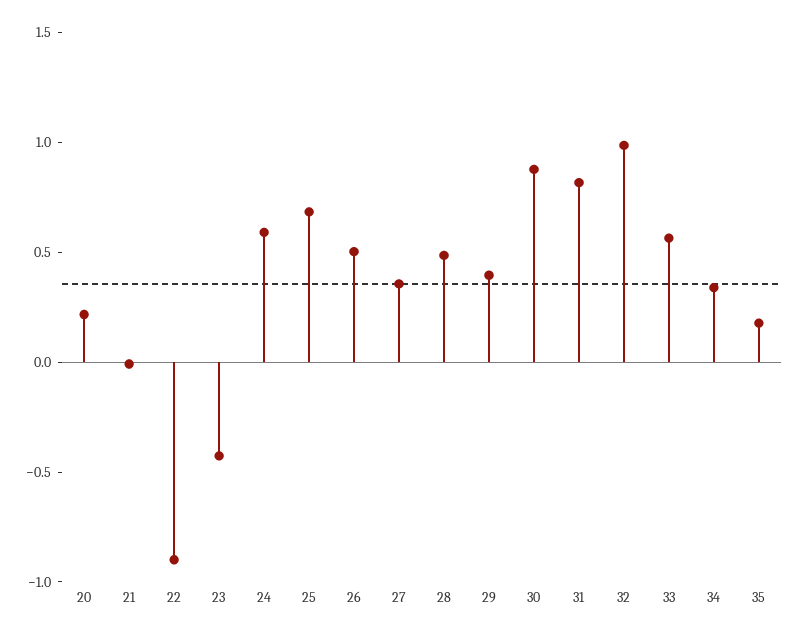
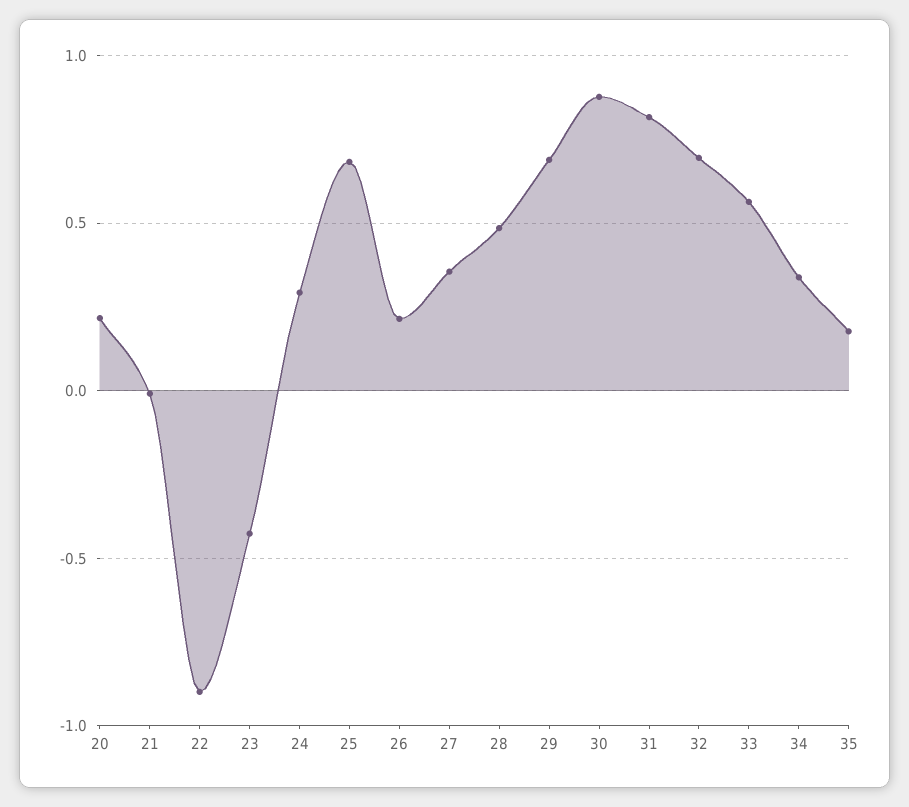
24: 0.6 -> 0.3
26: 0.5 -> 0.2
29: 0.4 -> 0.7
32: 1 -> 0.7

